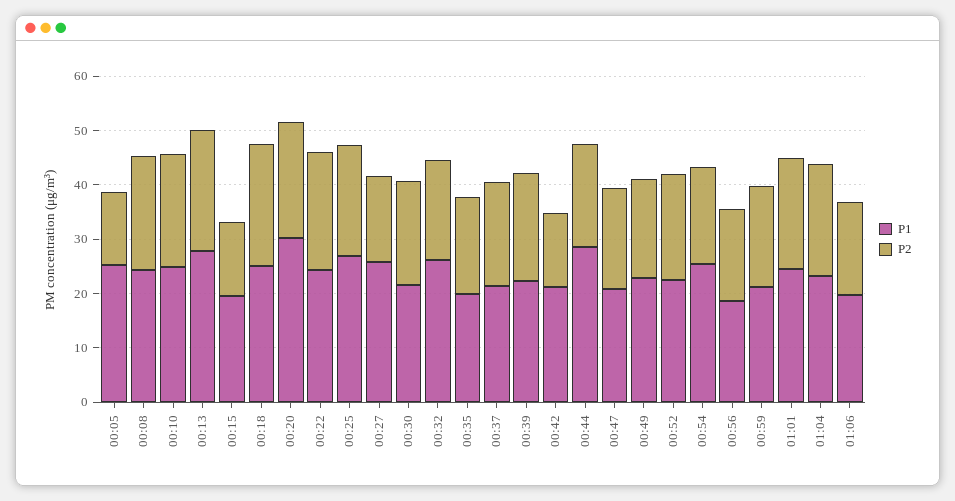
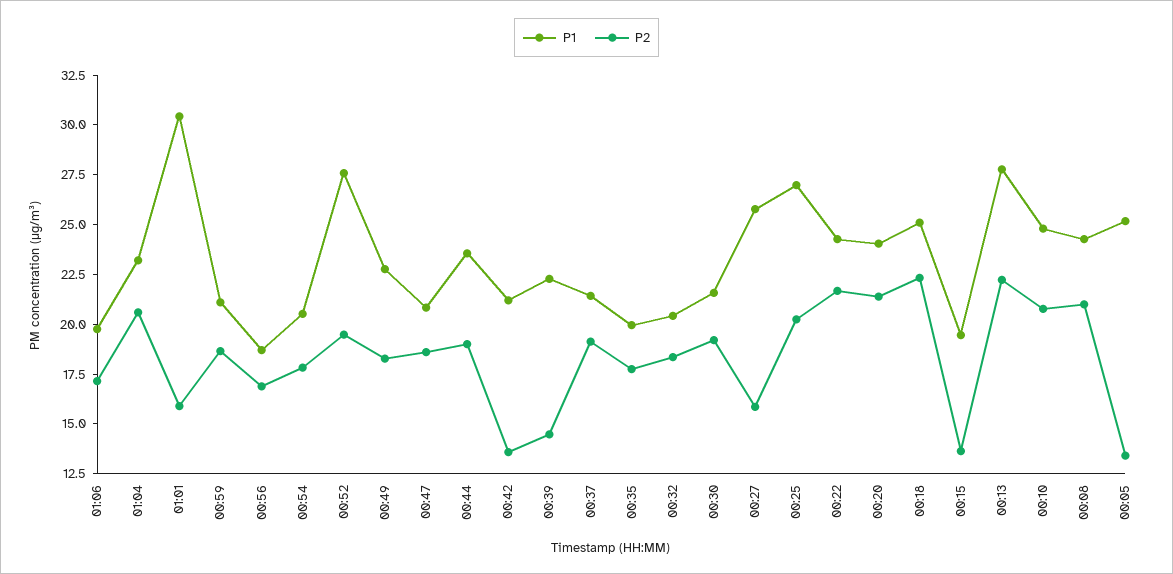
P1, 00:20: 30 -> 24
P1, 00:32: 26 -> 20.5
P2, 00:39: 20 -> 14.5
P1, 00:44: 28 -> 23.5
P1, 00:52: 22 -> 27.5
P1, 00:54: 26 -> 20.5
P1, 01:01: 24 -> 30.5
P2, 01:01: 20 -> 16

